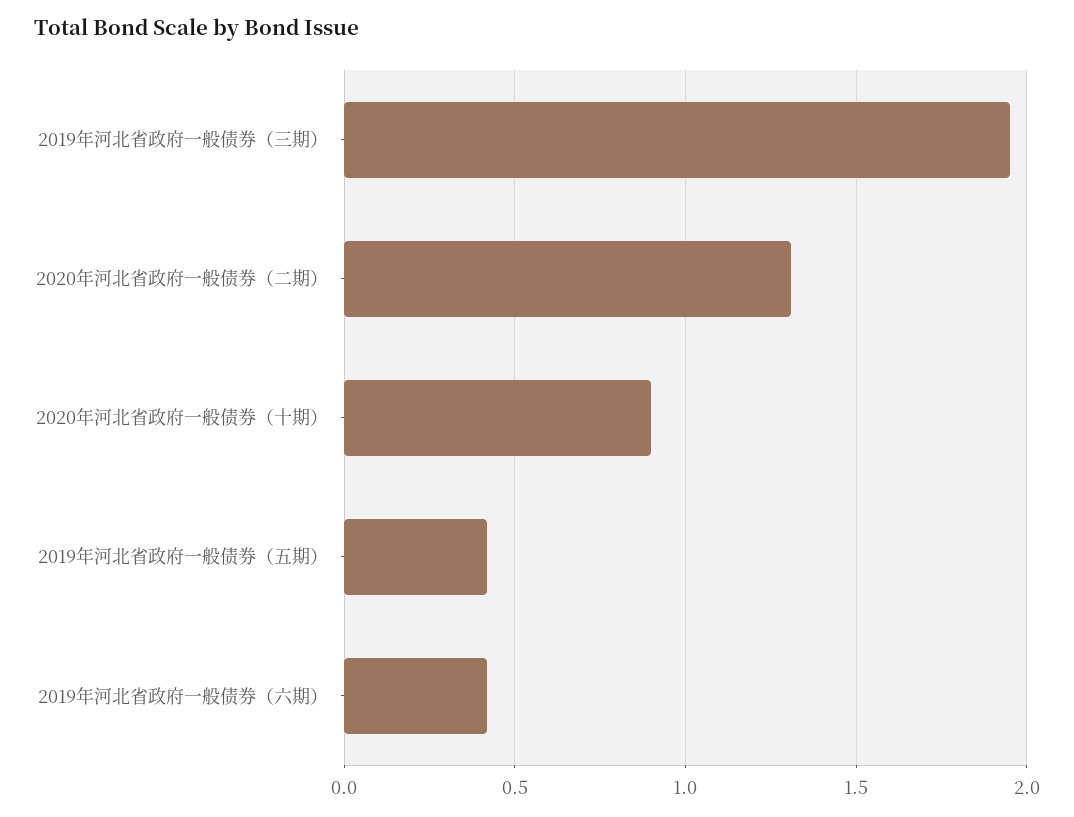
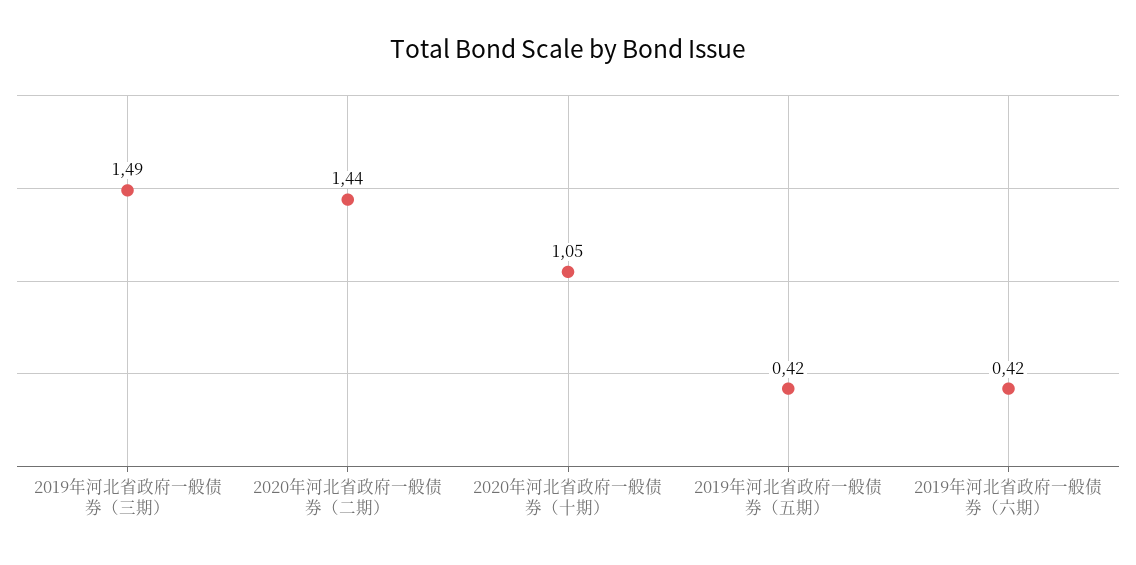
2019年河北省政府一般债券（三期）: 1.95 -> 1.49
2020年河北省政府一般债券（二期）: 1.3 -> 1.44
2020年河北省政府一般债券（十期）: 0.9 -> 1.05

